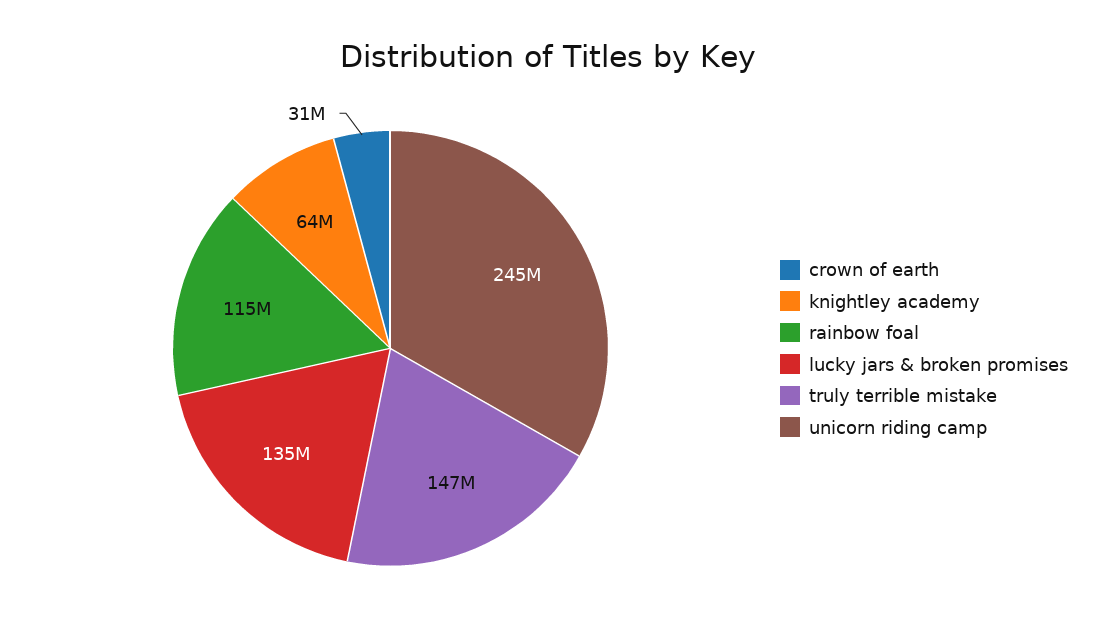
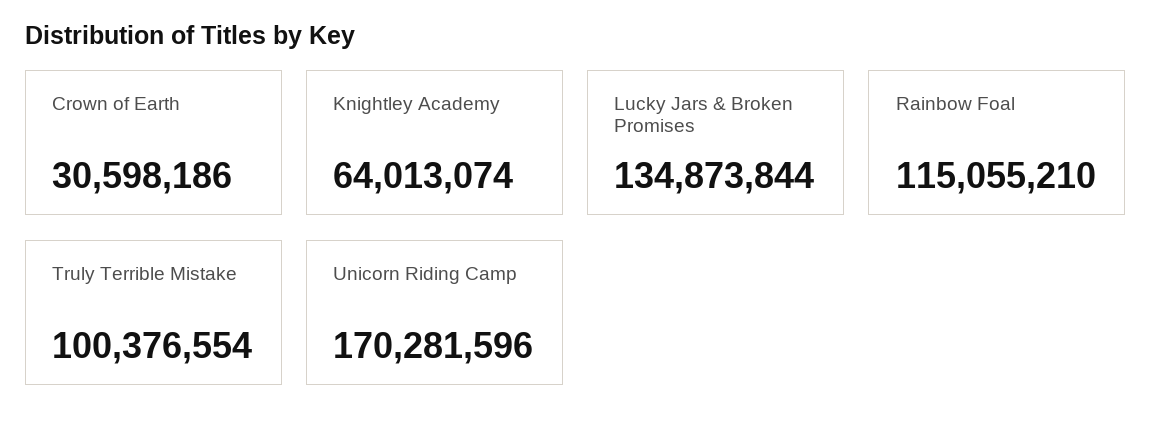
truly terrible mistake: 147000000 -> 100376554
unicorn riding camp: 245000000 -> 170281596

